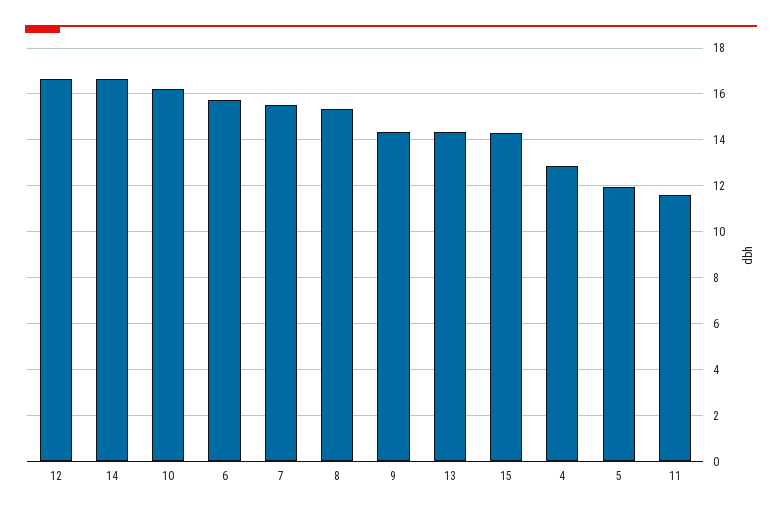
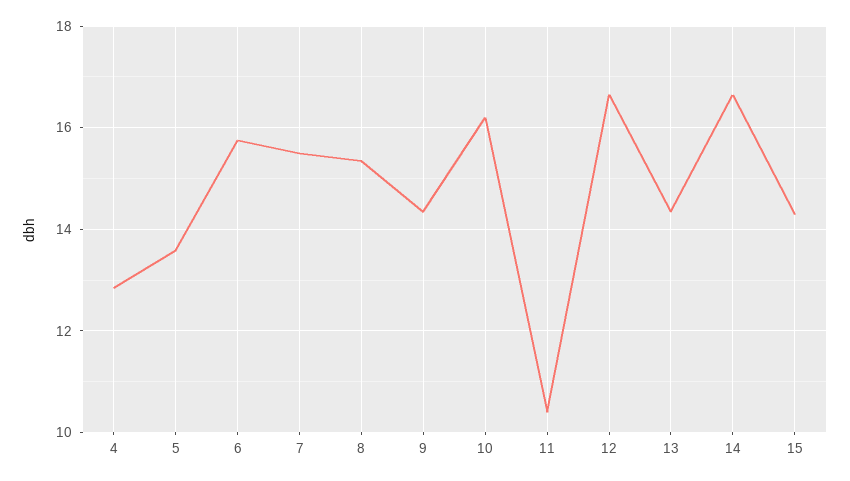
5: 12 -> 13.6
11: 11.5 -> 10.4

